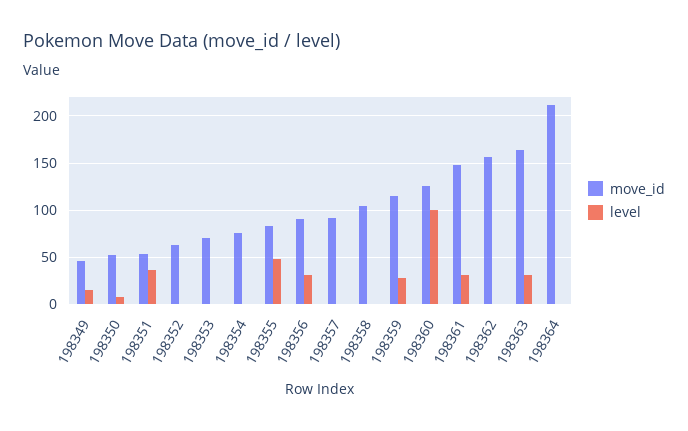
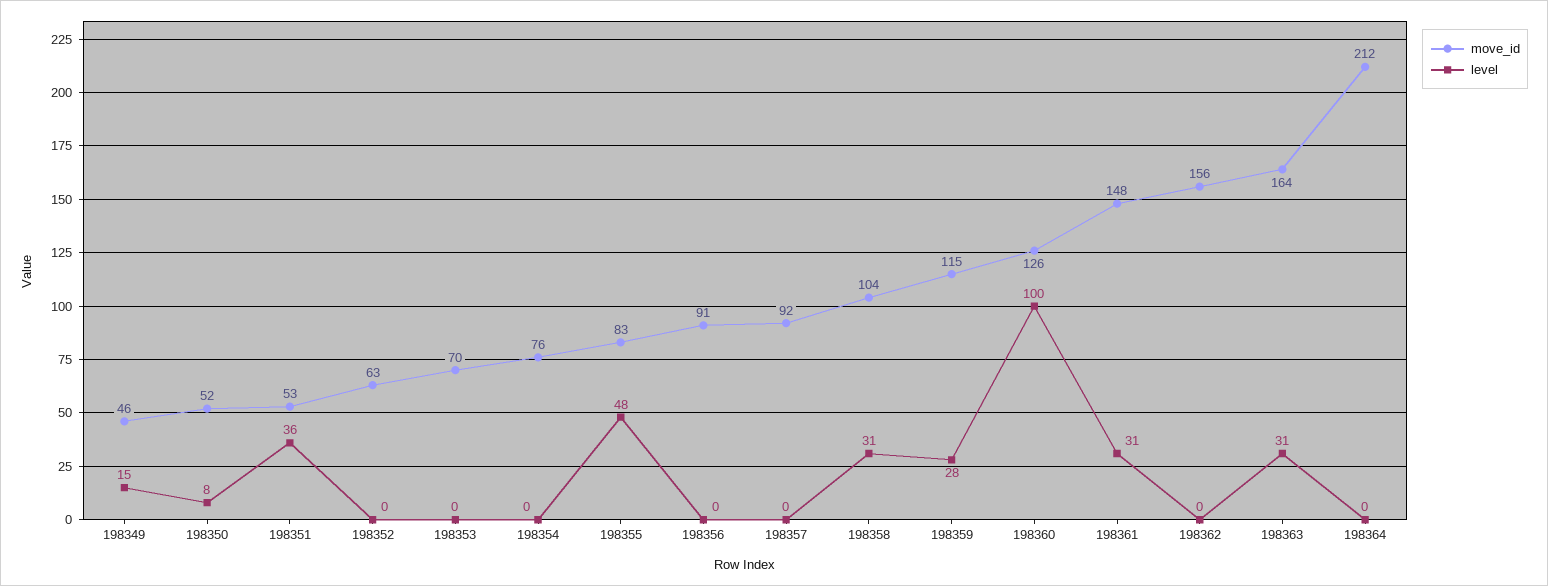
level, 198356: 30 -> 0
level, 198358: 0 -> 31

